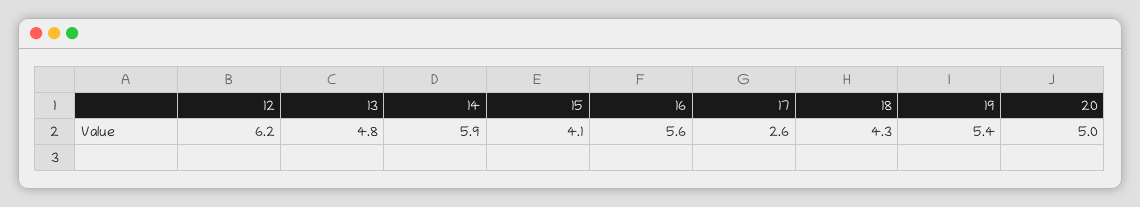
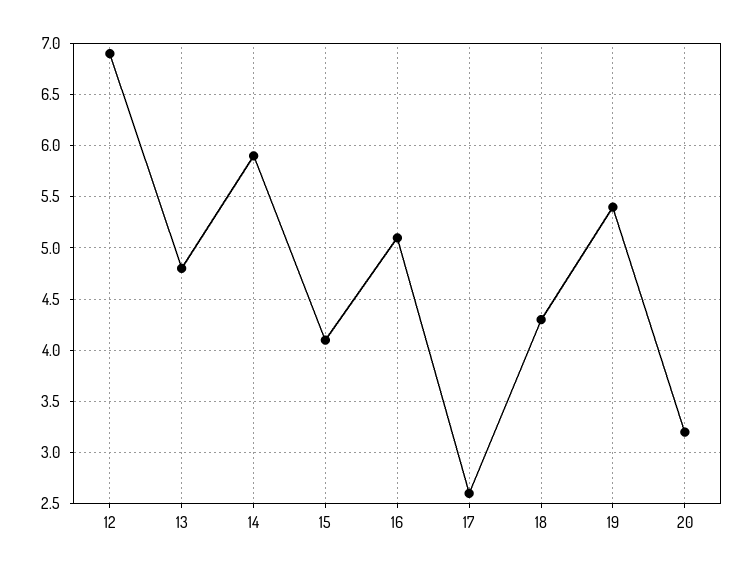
12: 6.2 -> 6.9
16: 5.6 -> 5.1
20: 5 -> 3.2

